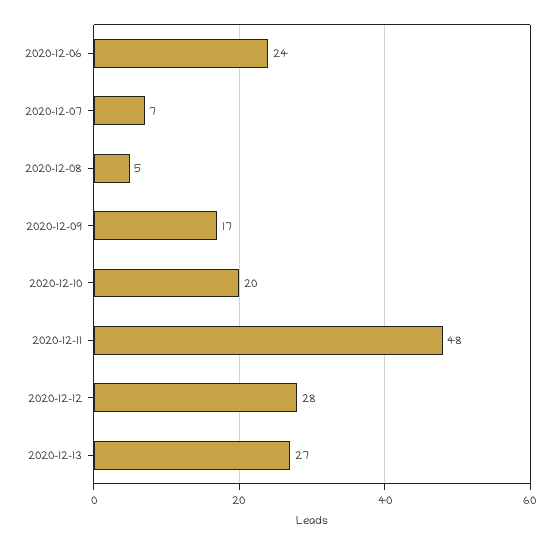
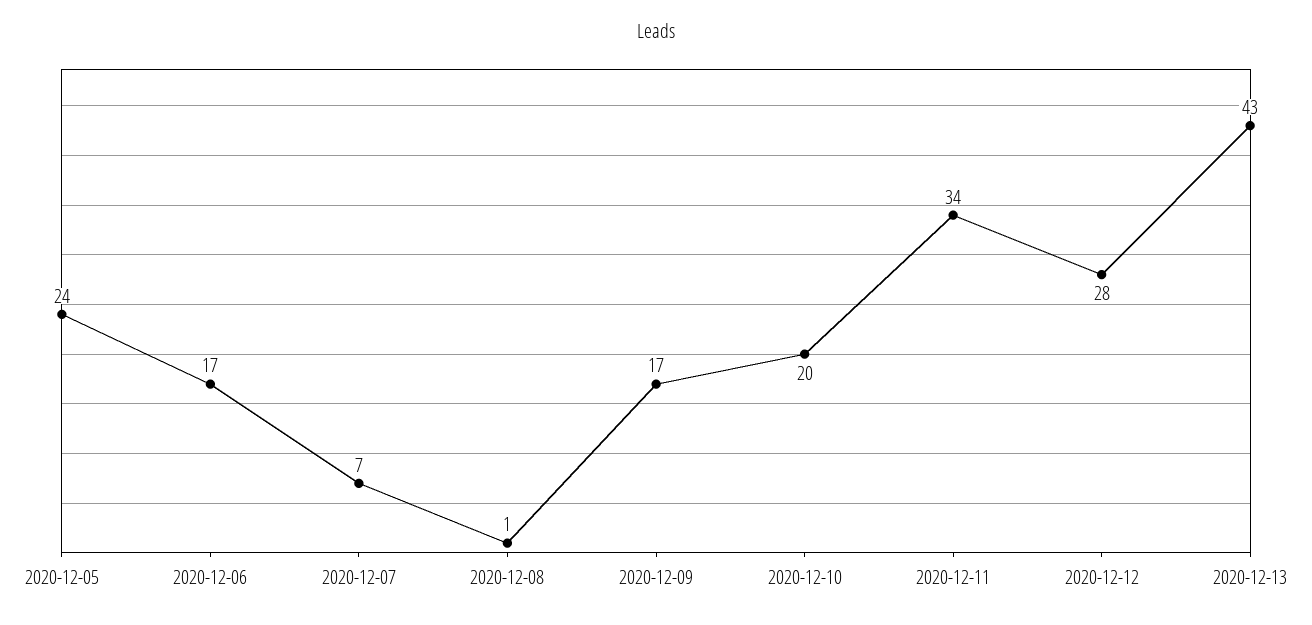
2020-12-06: 24 -> 17
2020-12-08: 5 -> 1
2020-12-11: 48 -> 34
2020-12-13: 27 -> 43
2020-12-05: none -> 24

